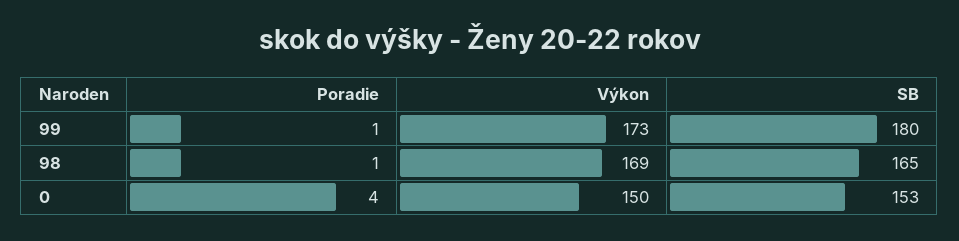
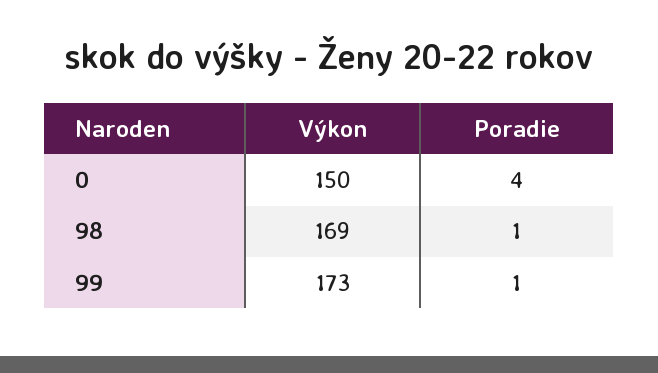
SB, 99: 180 -> none
SB, 98: 165 -> none
SB, 0: 153 -> none

